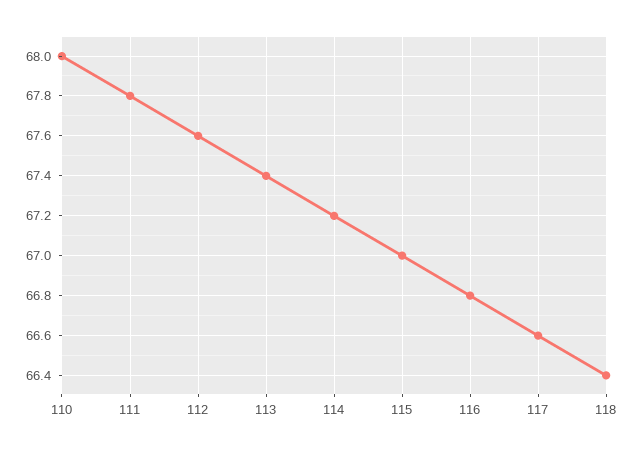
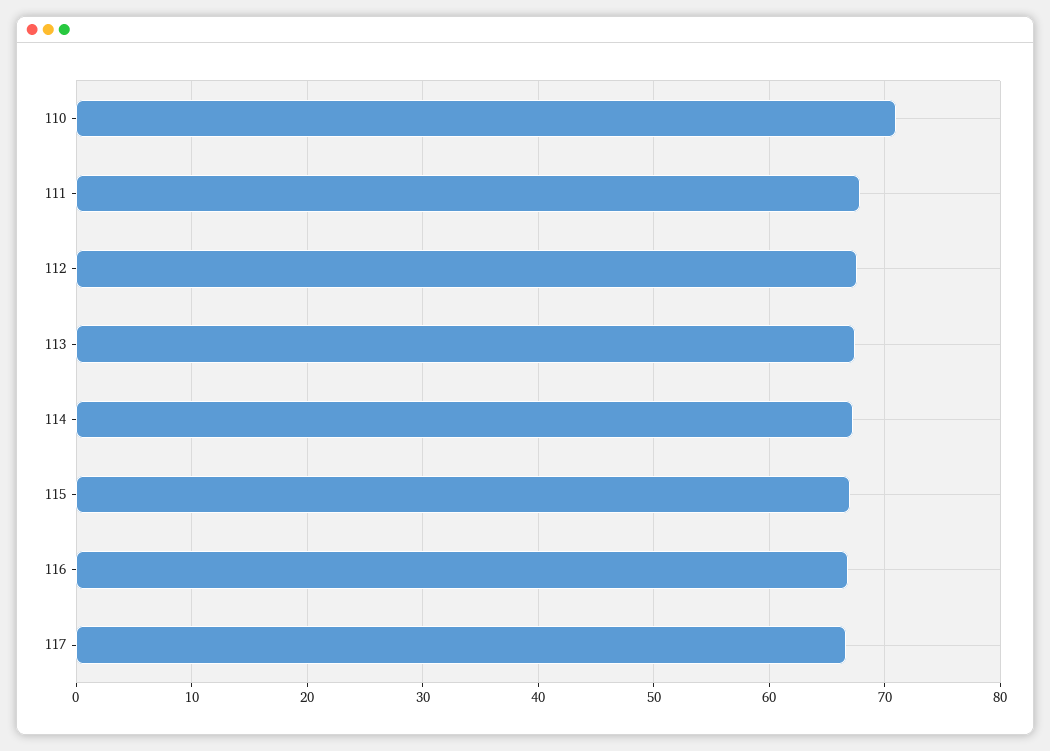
110: 68 -> 71
118: 66.4 -> none

